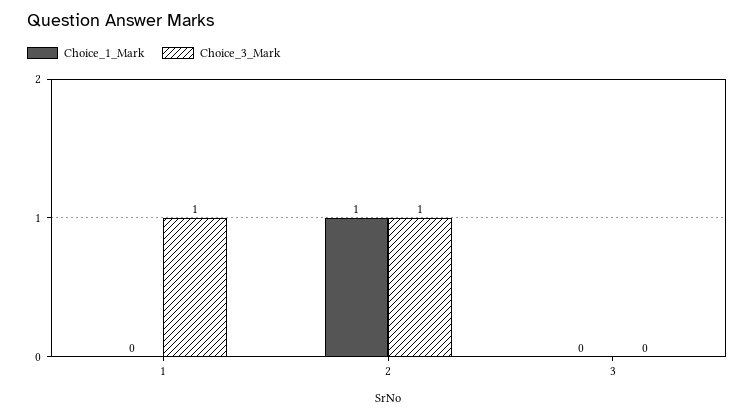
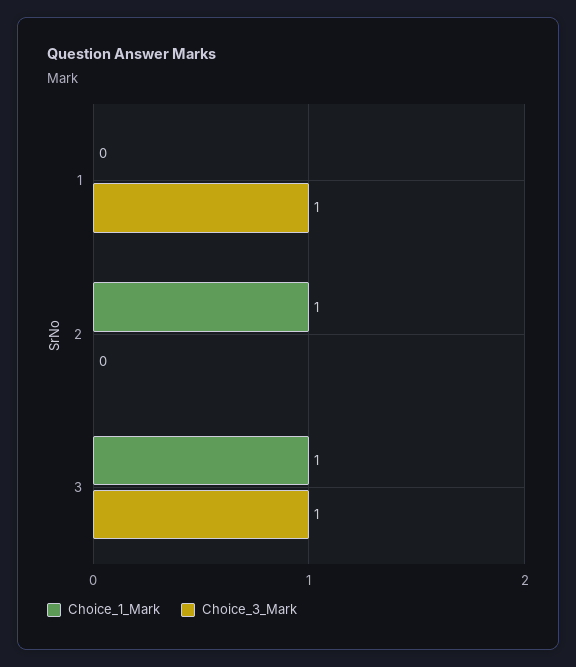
Choice_3_Mark, 2: 1 -> 0
Choice_1_Mark, 3: 0 -> 1
Choice_3_Mark, 3: 0 -> 1

